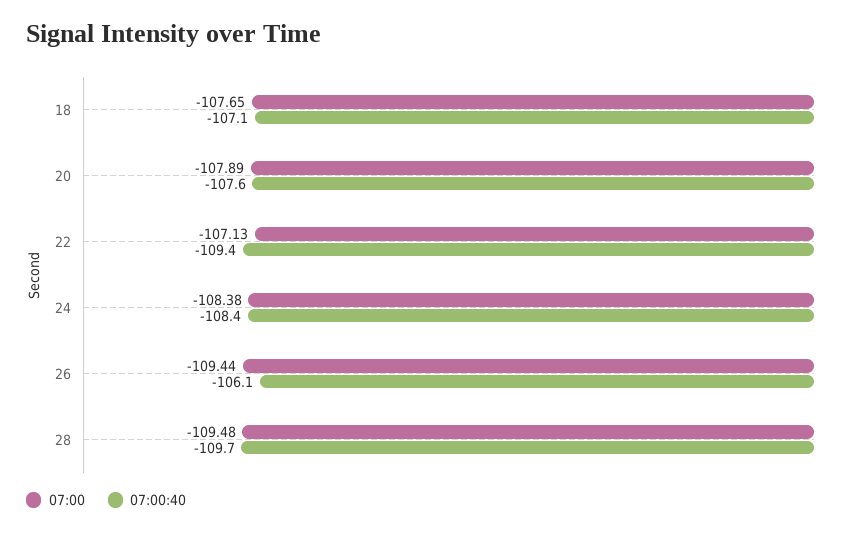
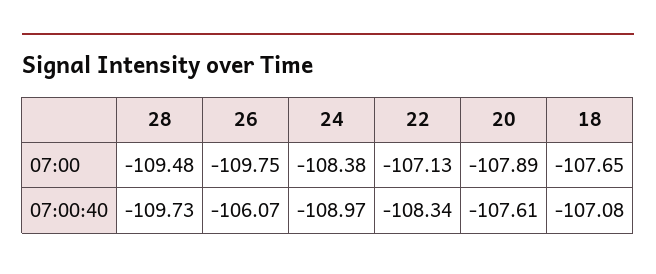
07:00:40, 22: -109.4 -> -108.34
07:00:40, 24: -108.4 -> -108.97
07:00, 26: -109.44 -> -109.75

